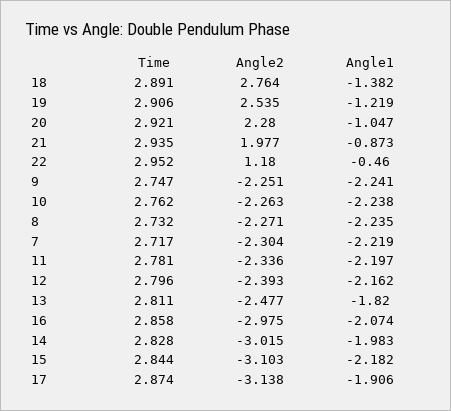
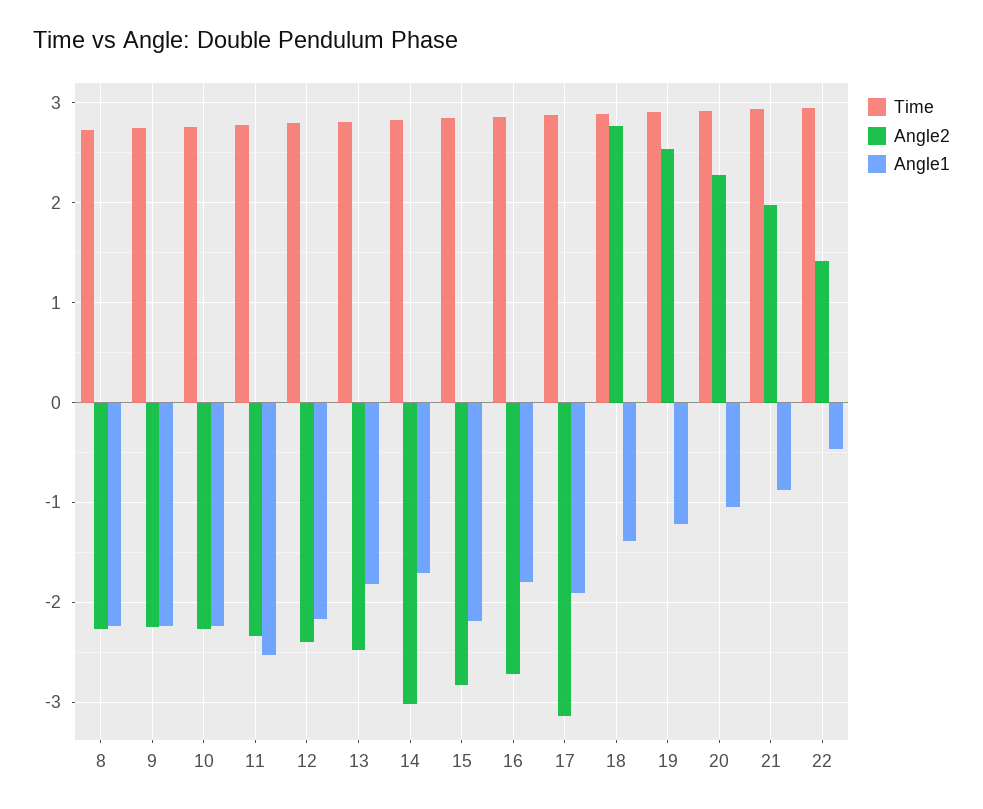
Angle2, 22: 1.18 -> 1.4
Time, 7: 2.717 -> none
Angle2, 7: -2.304 -> none
Angle1, 7: -2.219 -> none
Angle1, 11: -2.197 -> -2.5
Angle2, 16: -2.975 -> -2.7
Angle1, 16: -2.074 -> -1.8
Angle1, 14: -1.983 -> -1.7
Angle2, 15: -3.103 -> -2.8

